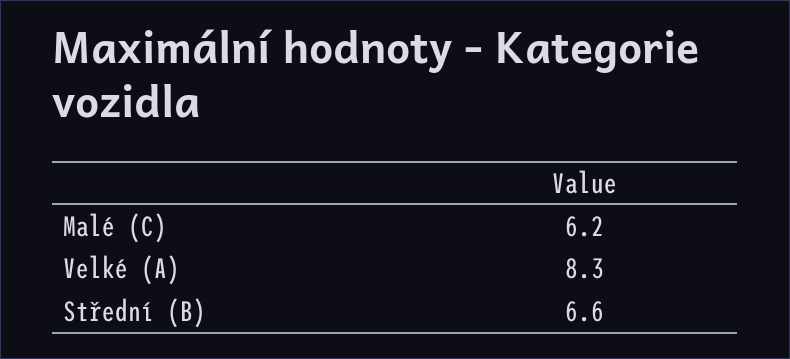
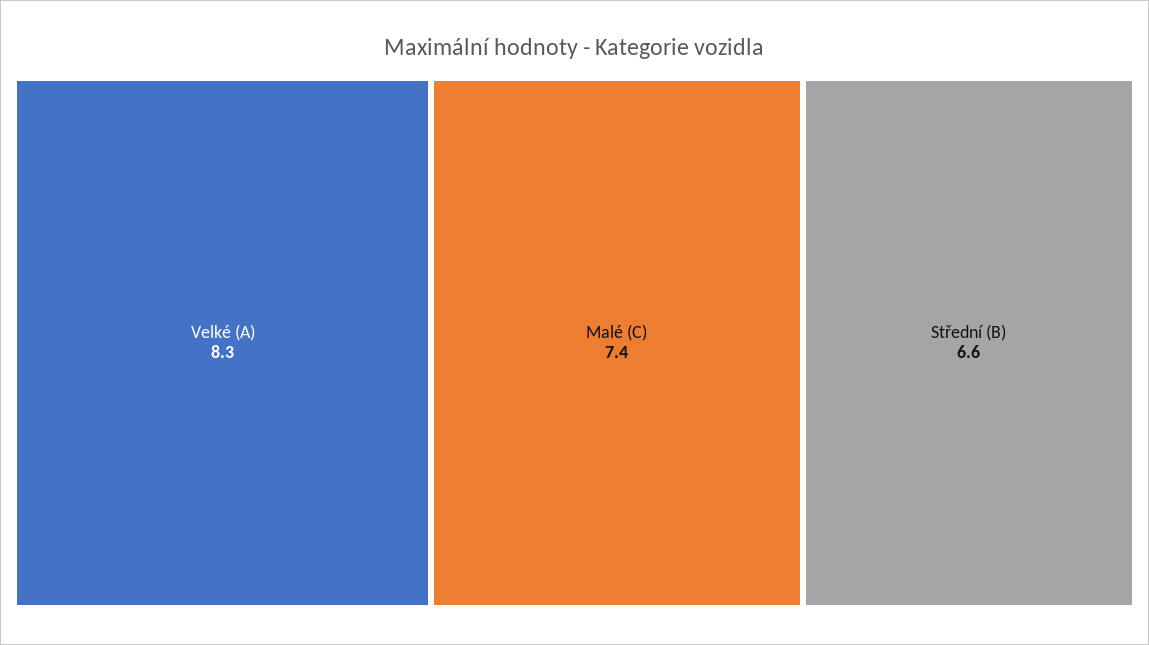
Malé (C): 6.2 -> 7.4

